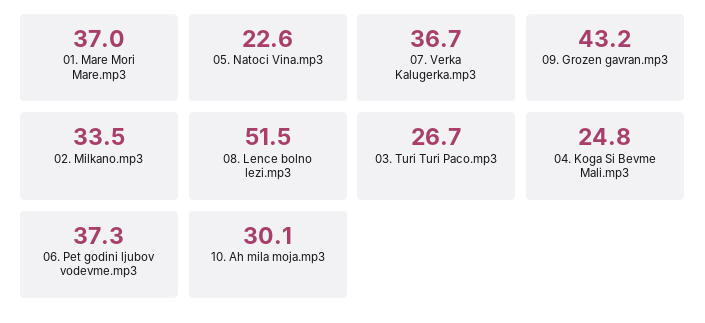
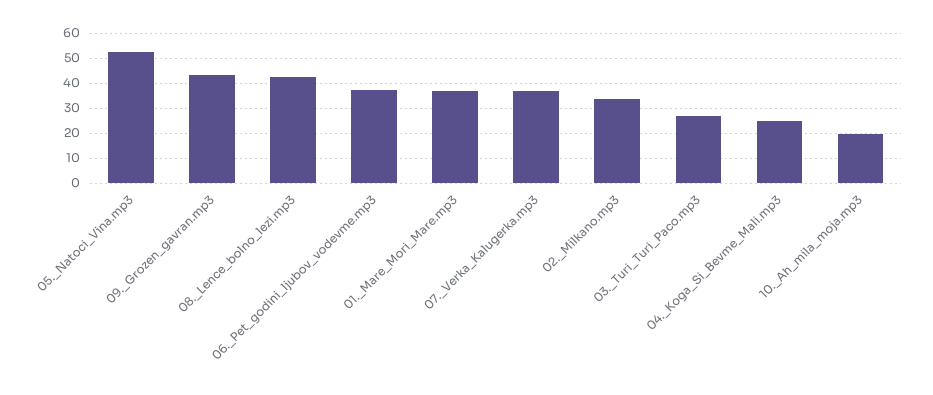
05. Natoci Vina.mp3: 22.6 -> 52.5
08. Lence bolno lezi.mp3: 51.5 -> 42.5
10. Ah mila moja.mp3: 30.1 -> 20

